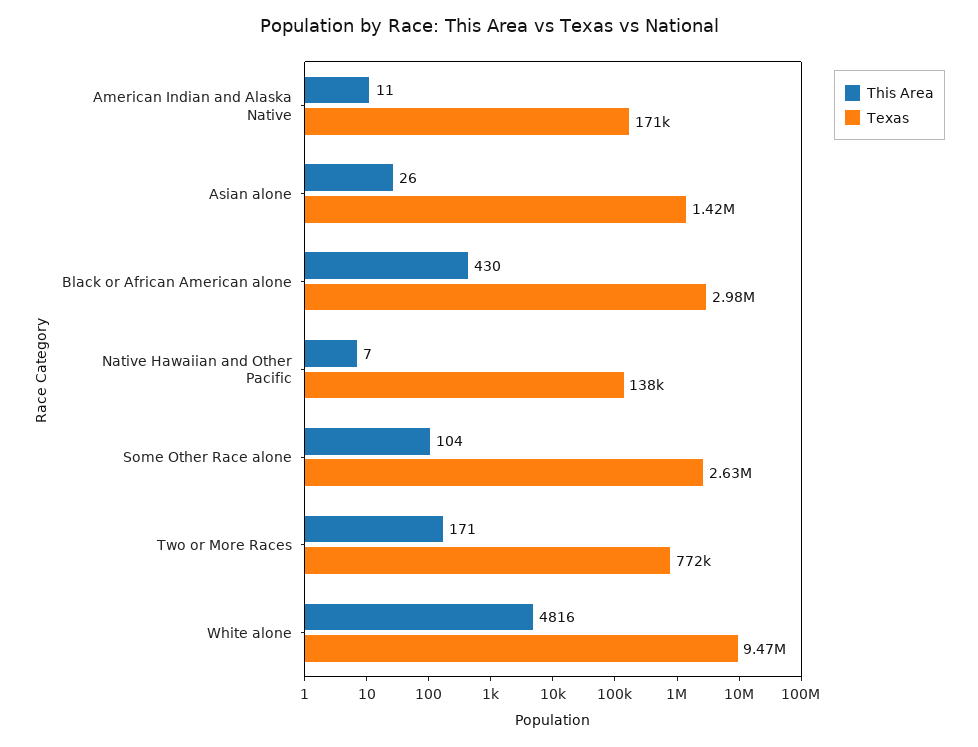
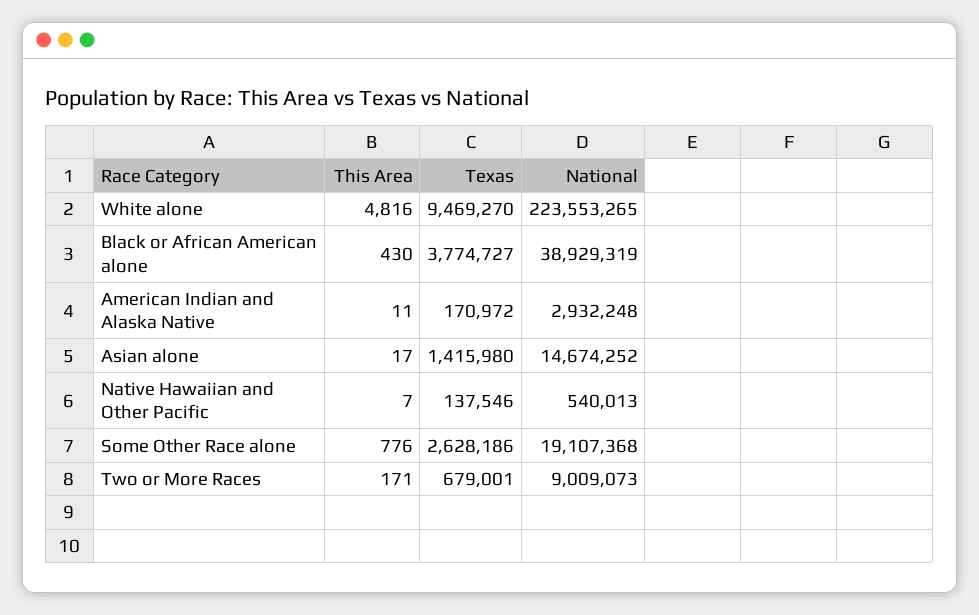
This Area, Asian alone: 26 -> 17
Texas, Black or African American alone: 2980000 -> 3774727
This Area, Some Other Race alone: 104 -> 776
Texas, Two or More Races: 772000 -> 679001
National, White alone: none -> 223553265
National, Black or African American alone: none -> 38929319
National, American Indian and Alaska Native: none -> 2932248
National, Asian alone: none -> 14674252
National, Native Hawaiian and Other Pacific: none -> 540013
National, Some Other Race alone: none -> 19107368
National, Two or More Races: none -> 9009073

